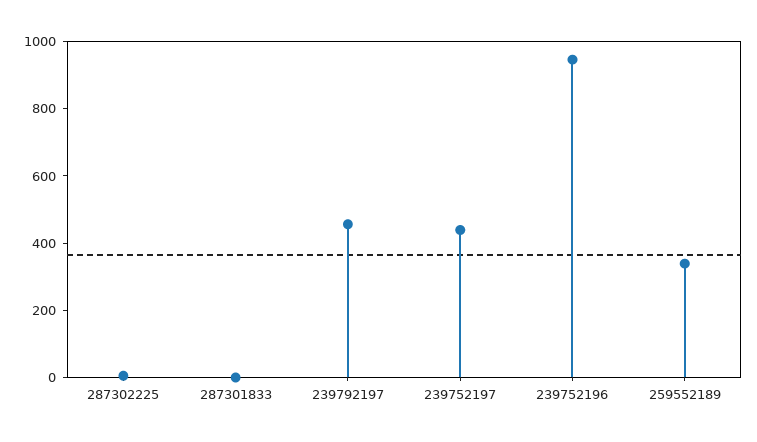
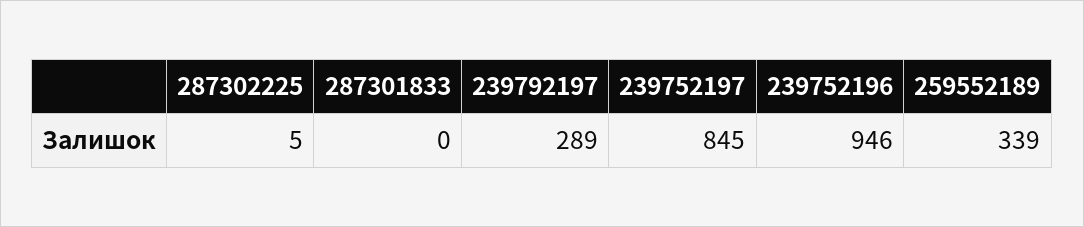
239792197: 450 -> 289
239752197: 450 -> 845

